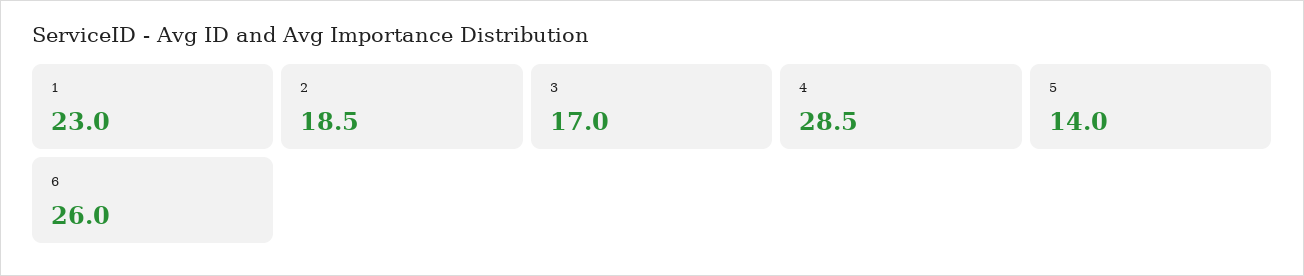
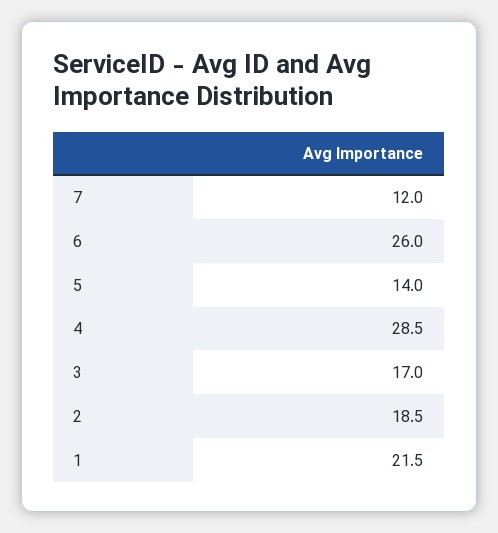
1: 23 -> 21.5
7: none -> 12

